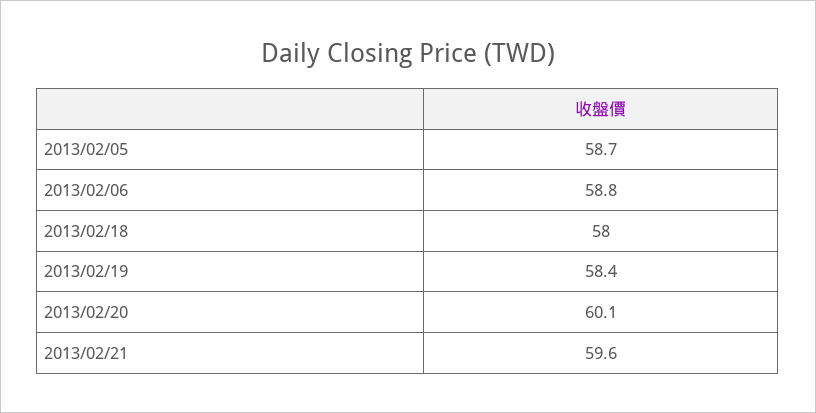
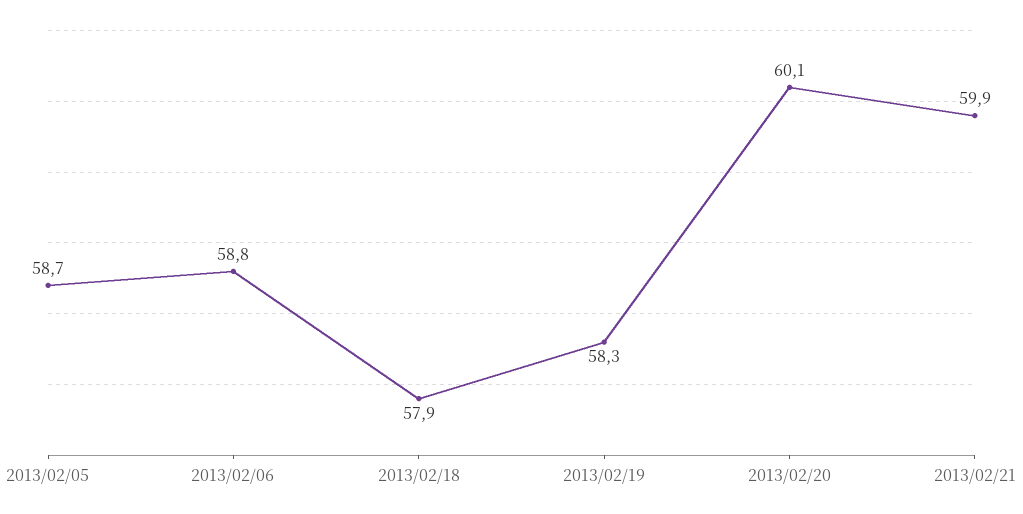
2013/02/18: 58 -> 57.9
2013/02/19: 58.4 -> 58.3
2013/02/21: 59.6 -> 59.9

